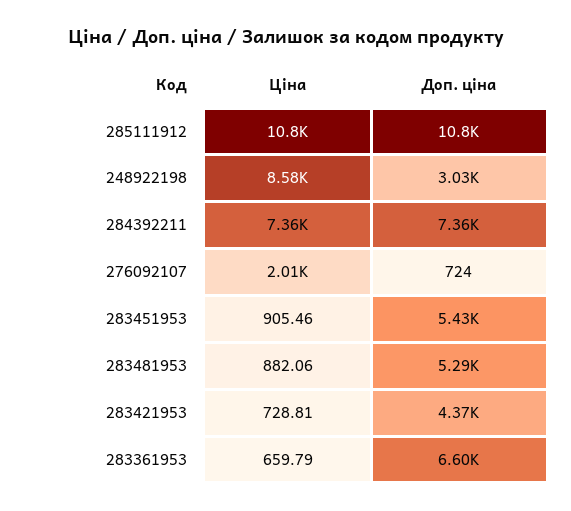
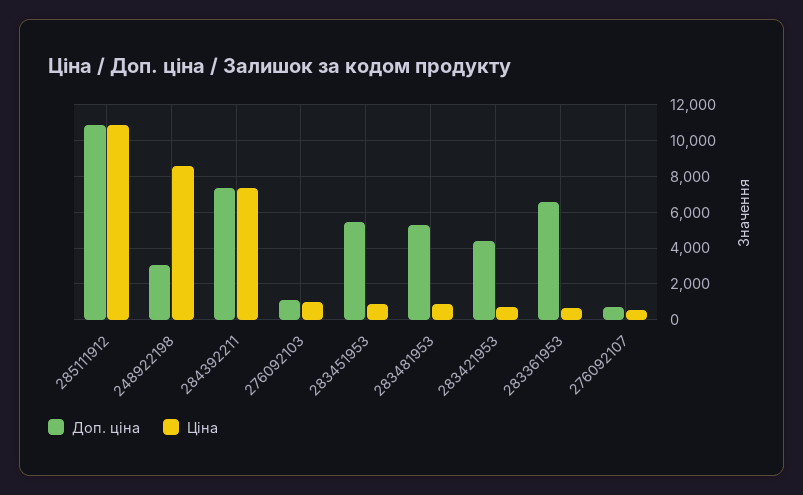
Ціна, 276092107: 2010 -> 500
Доп. ціна, 276092103: none -> 1000
Ціна, 276092103: none -> 1000

